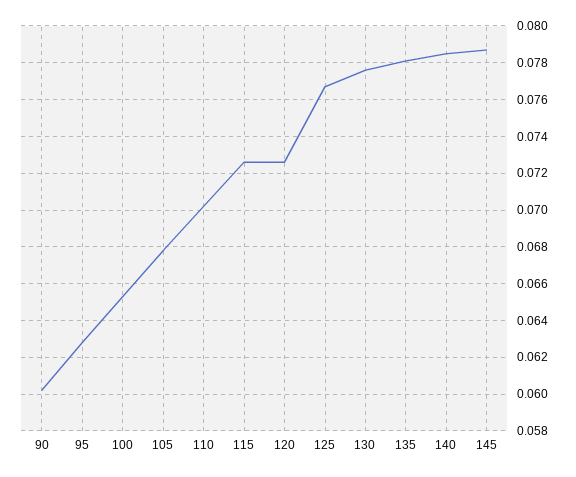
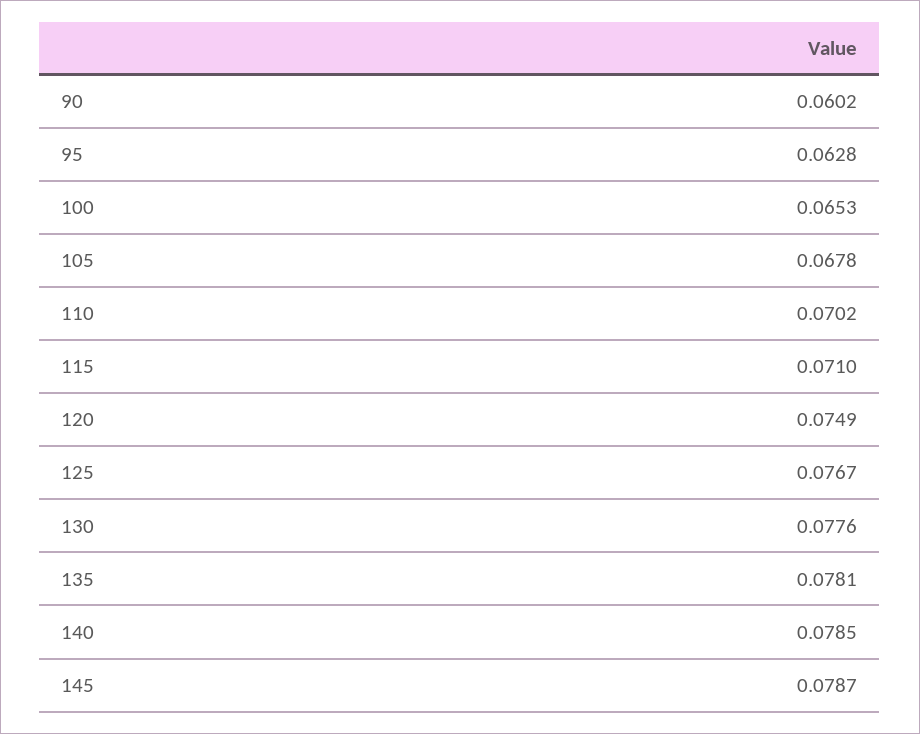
115: 0.0725 -> 0.071
120: 0.0725 -> 0.0749

